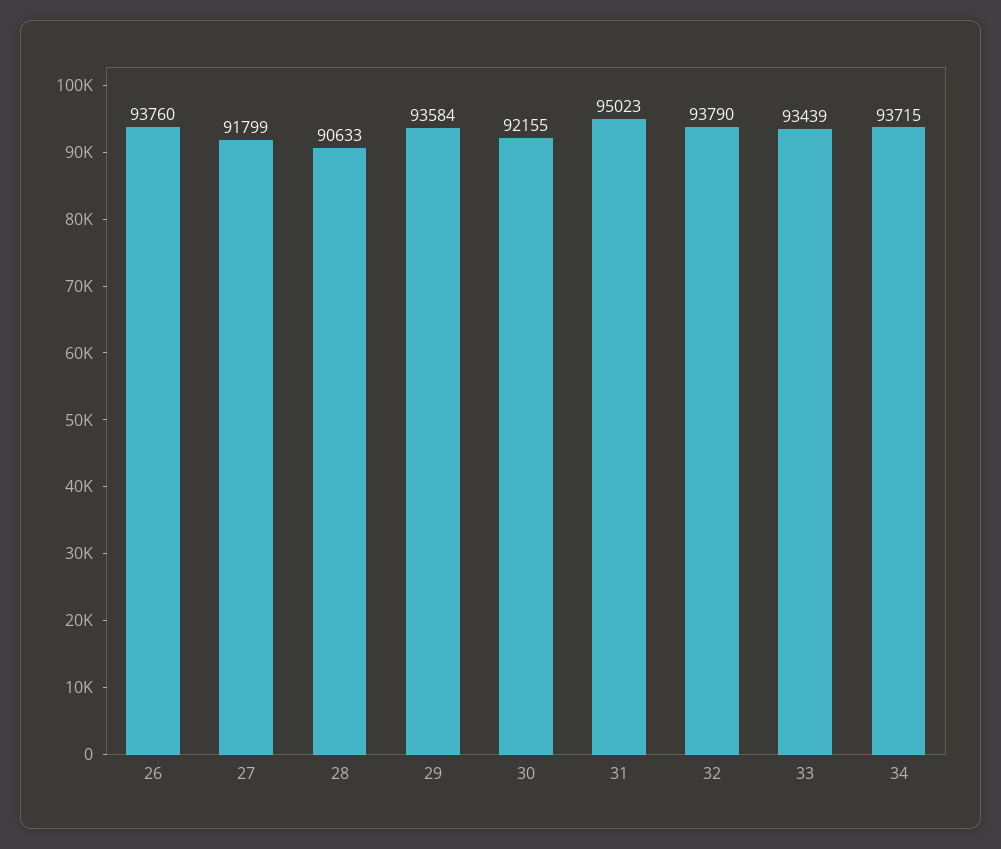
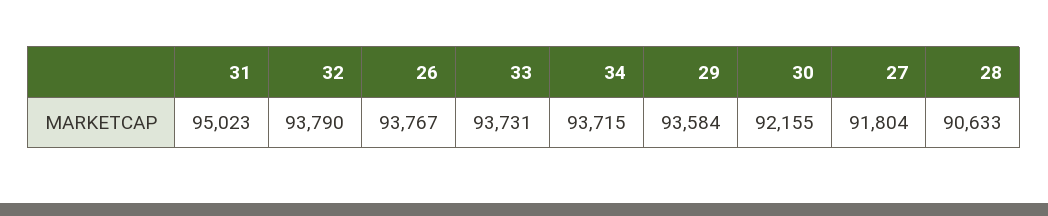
26: 93760 -> 93767
27: 91799 -> 91804
33: 93439 -> 93731

